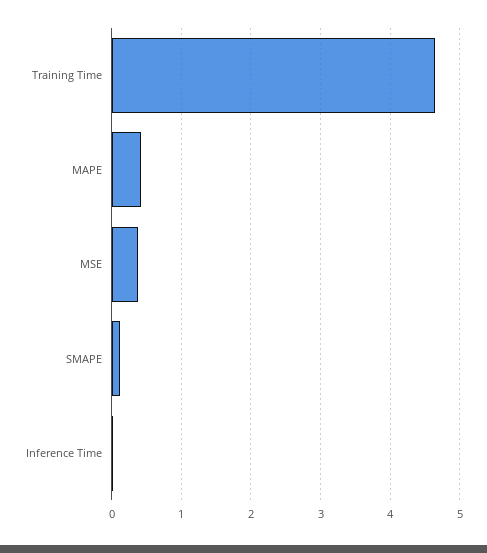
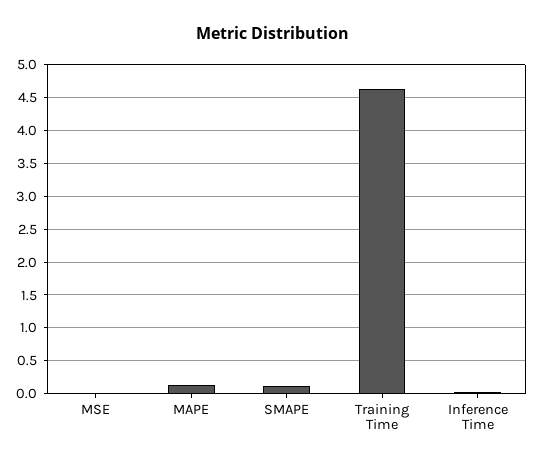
MAPE: 0.4 -> 0.1
MSE: 0.4 -> 0

